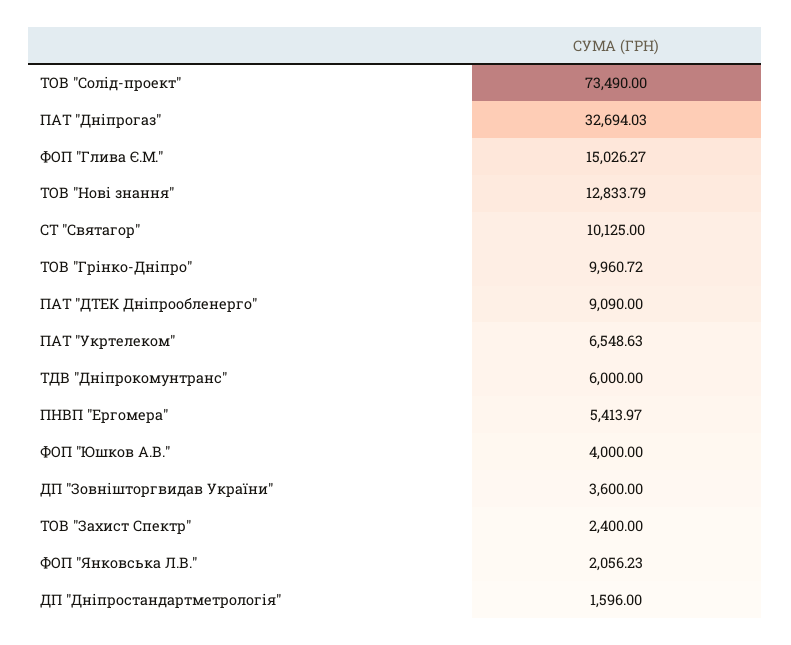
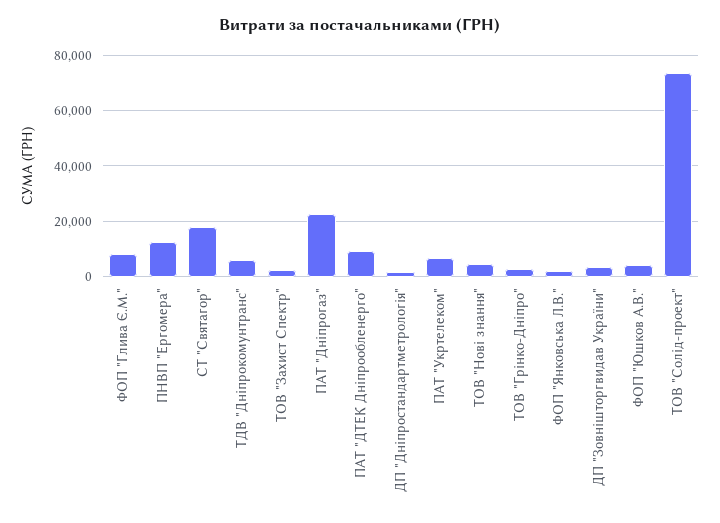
ПАТ "Дніпрогаз": 32694.03 -> 22500
ФОП "Глива Є.М.": 15026.27 -> 7500
ТОВ "Нові знання": 12833.79 -> 5000
СТ "Святагор": 10125 -> 17500
ТОВ "Грінко-Дніпро": 9960.72 -> 2500
ПНВП "Ергомера": 5413.97 -> 12500

